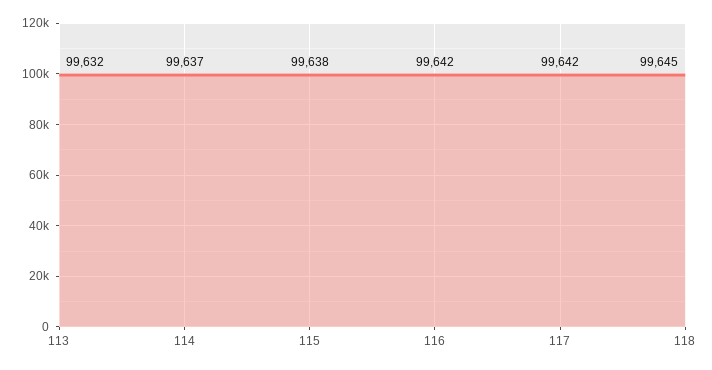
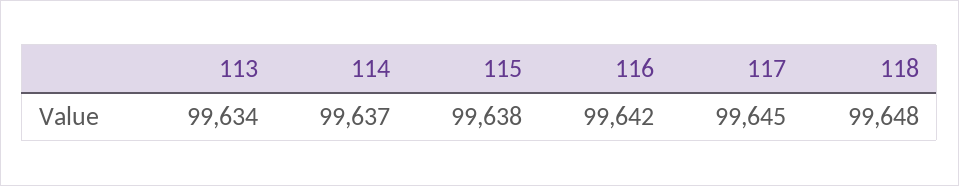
113: 99632 -> 99634
117: 99642 -> 99645
118: 99645 -> 99648

